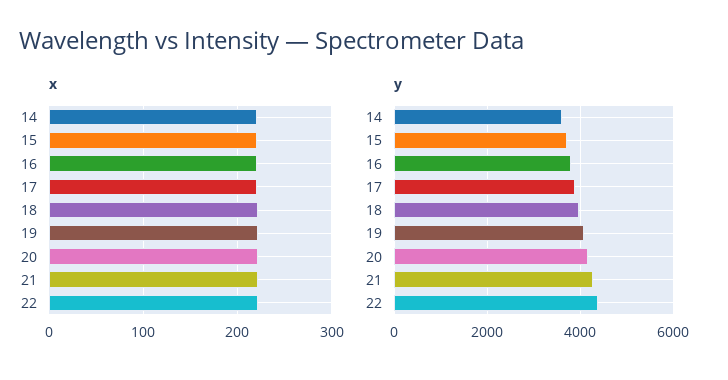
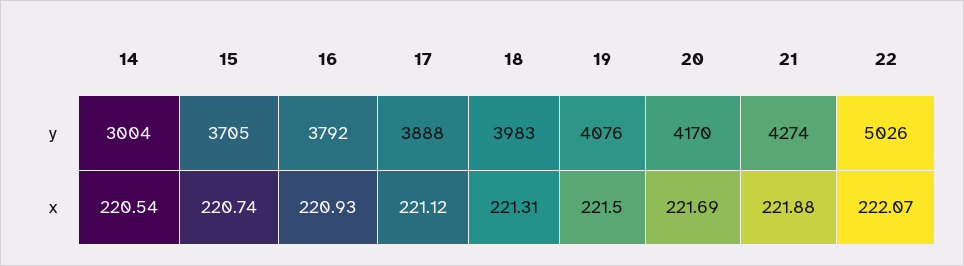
y, 14: 3600 -> 3004
y, 22: 4400 -> 5026

